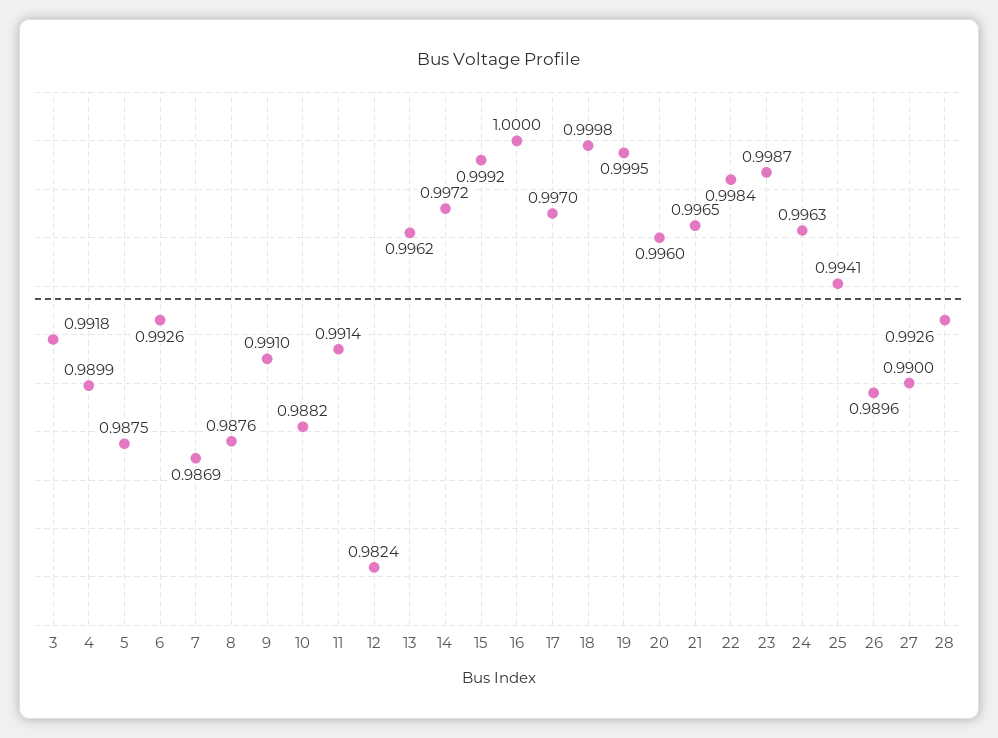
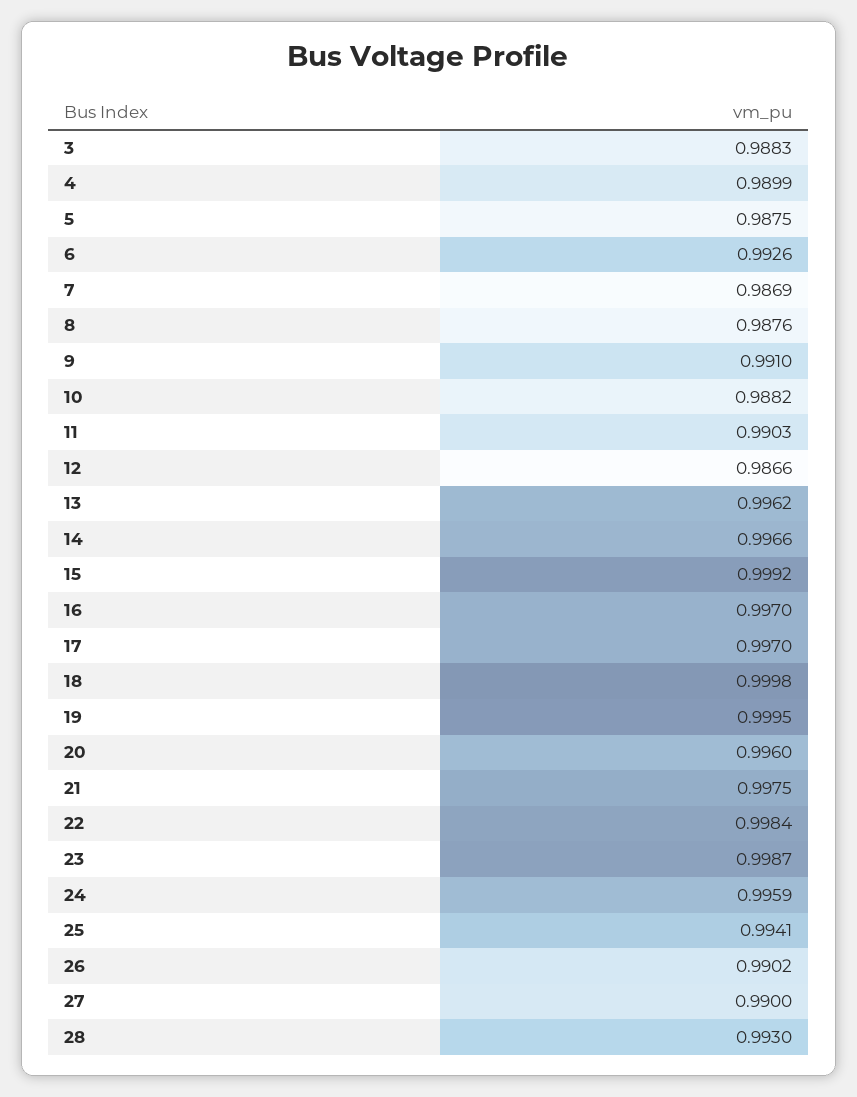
3: 0.9918 -> 0.9883
11: 0.9914 -> 0.9903
12: 0.9824 -> 0.9866
14: 0.9972 -> 0.9966
16: 1 -> 0.997
21: 0.9965 -> 0.9975
24: 0.9963 -> 0.9959
26: 0.9896 -> 0.9902
28: 0.9926 -> 0.993

